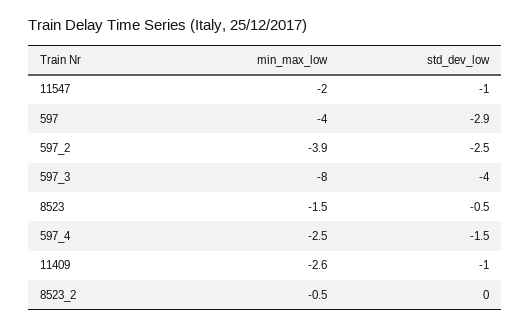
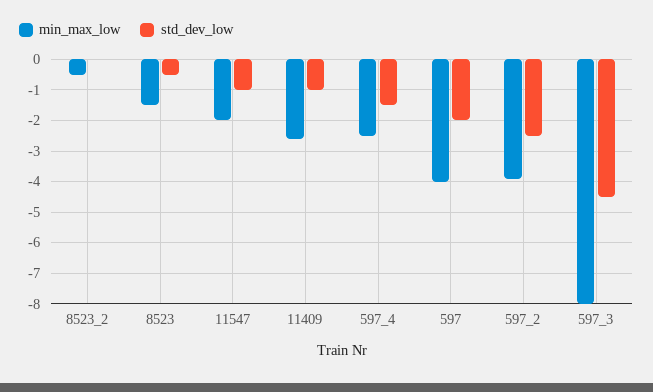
std_dev_low, 597: -2.9 -> -2
std_dev_low, 597_3: -4 -> -4.5

